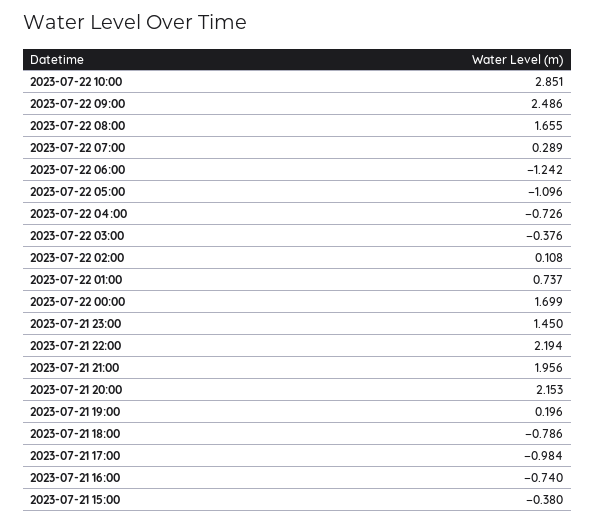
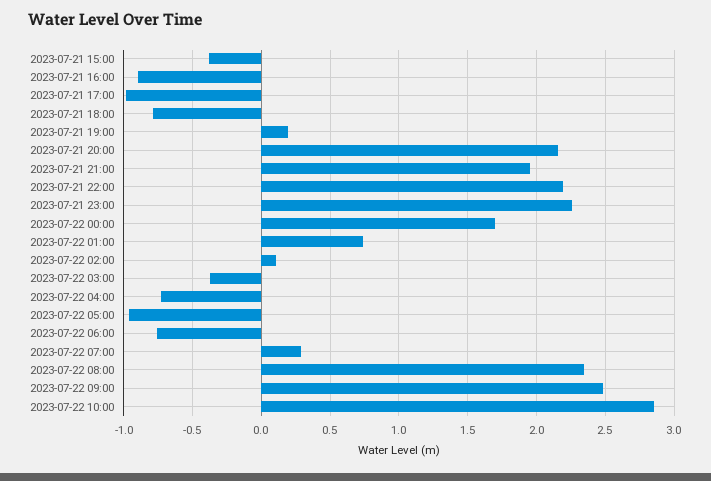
2023-07-22 08:00: 1.655 -> 2.35
2023-07-22 06:00: -1.242 -> -0.75
2023-07-22 05:00: -1.096 -> -0.95
2023-07-21 23:00: 1.45 -> 2.25
2023-07-21 16:00: -0.74 -> -0.9

